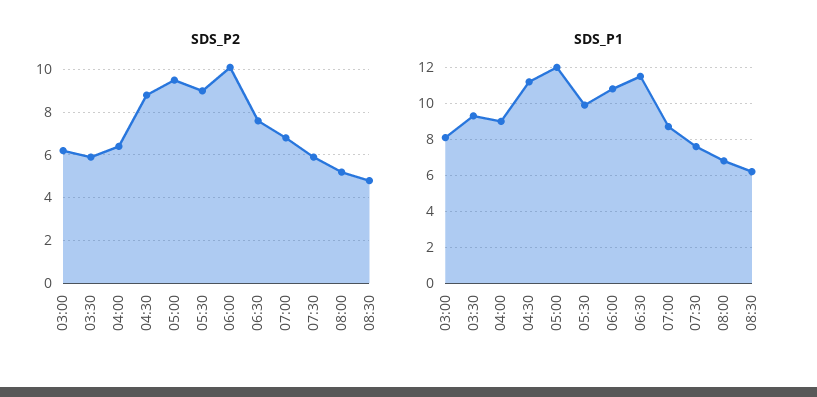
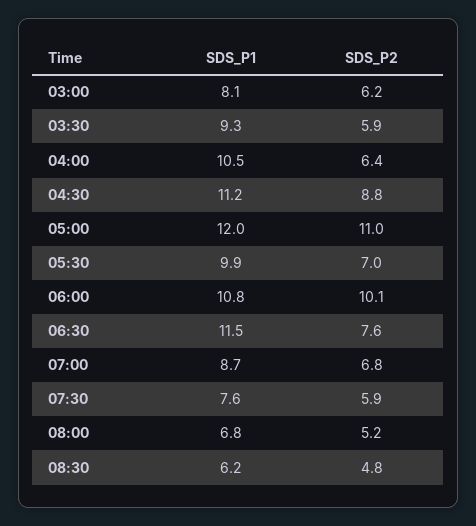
SDS_P2, 05:00: 9.5 -> 11
SDS_P2, 05:30: 9 -> 7
SDS_P1, 04:00: 9 -> 10.5

